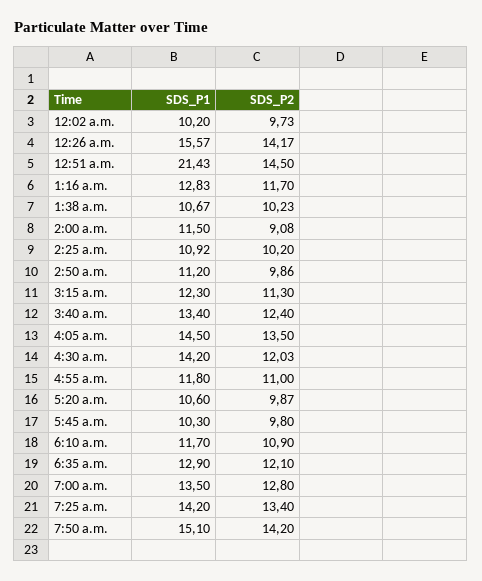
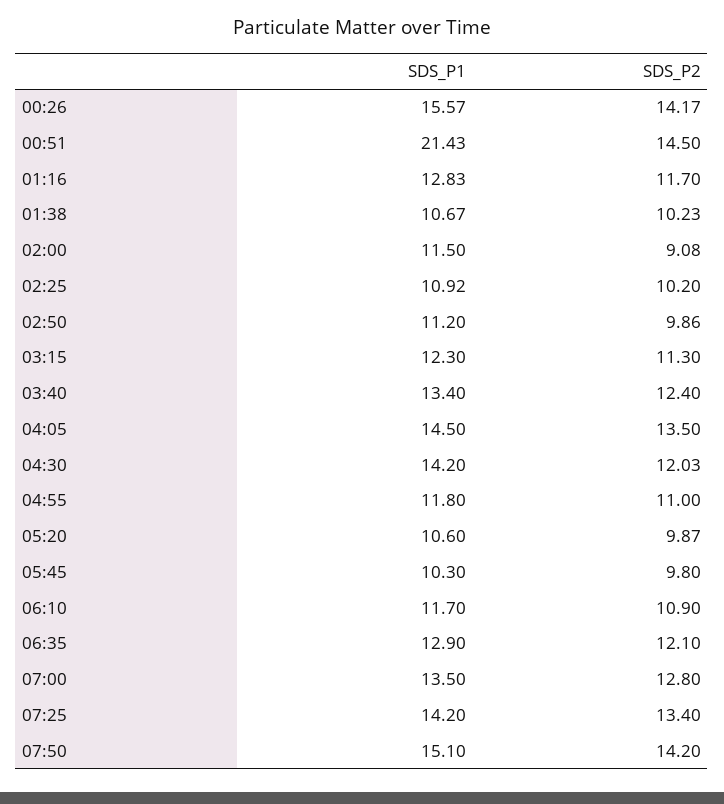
SDS_P1, 12:02 a.m.: 10.2 -> none
SDS_P2, 12:02 a.m.: 9.73 -> none

